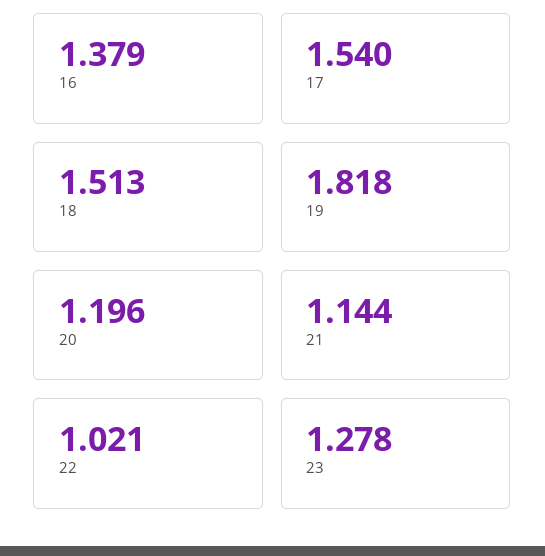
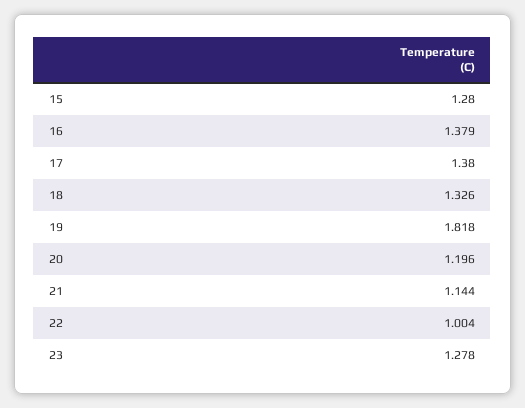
17: 1.54 -> 1.38
18: 1.513 -> 1.326
22: 1.021 -> 1.004
15: none -> 1.28

